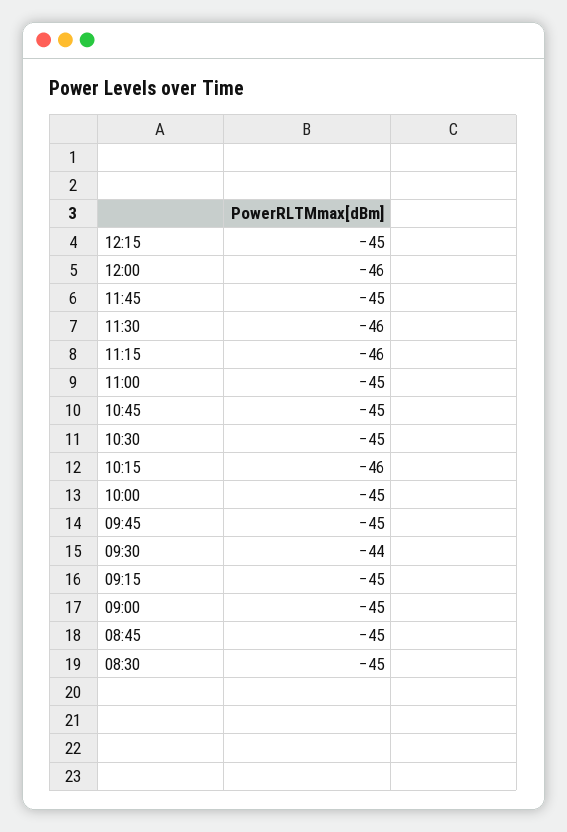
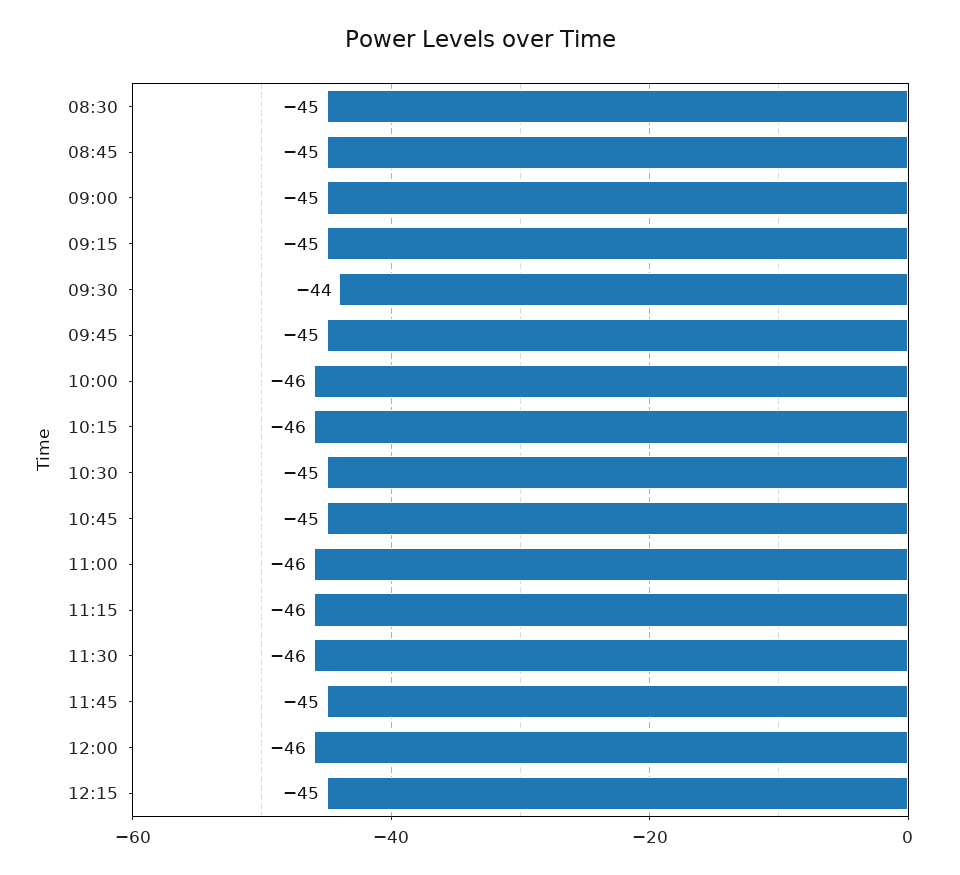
11:00: -45 -> -46
10:00: -45 -> -46

